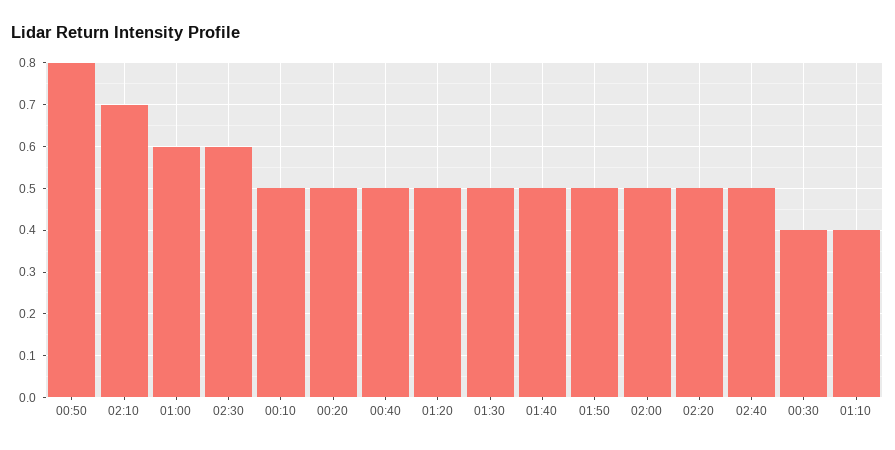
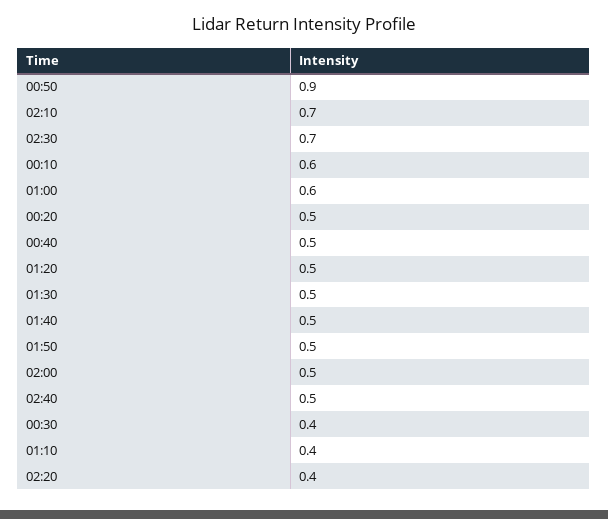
00:50: 0.8 -> 0.9
02:30: 0.6 -> 0.7
00:10: 0.5 -> 0.6
02:20: 0.5 -> 0.4

